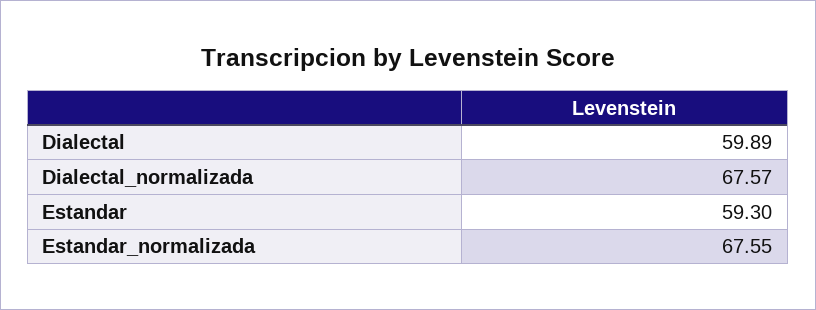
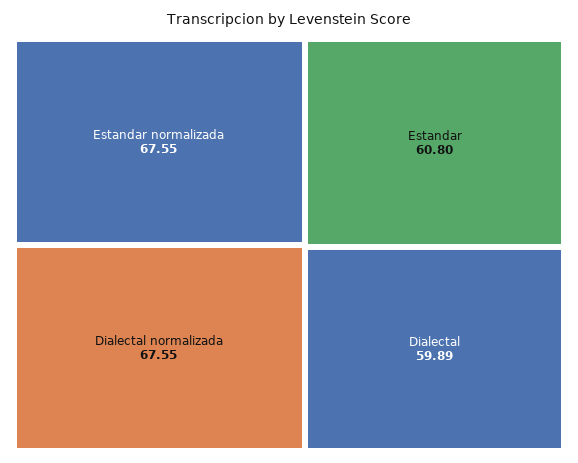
Dialectal_normalizada: 67.57 -> 67.55
Estandar: 59.3 -> 60.8

